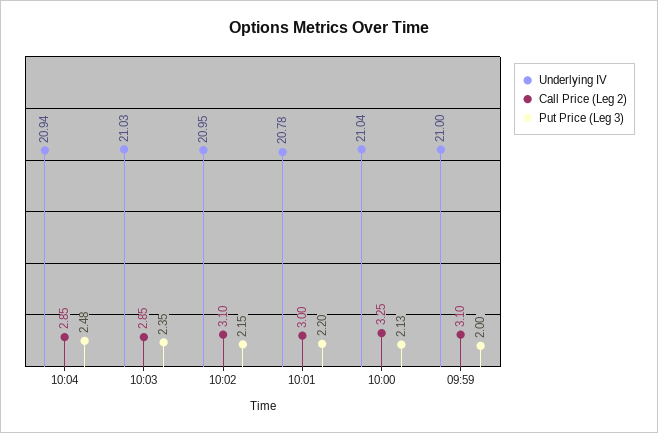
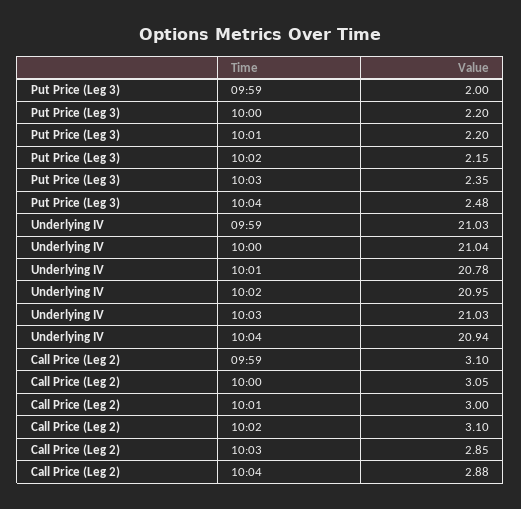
Call Price (Leg 2), 10:04: 2.85 -> 2.88
Call Price (Leg 2), 10:00: 3.25 -> 3.05
Put Price (Leg 3), 10:00: 2.13 -> 2.2
Underlying IV, 09:59: 21 -> 21.03

